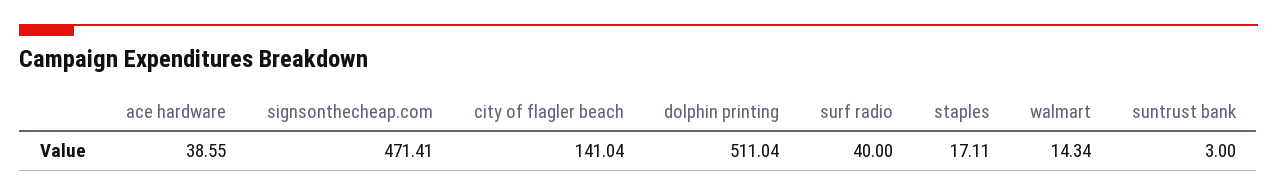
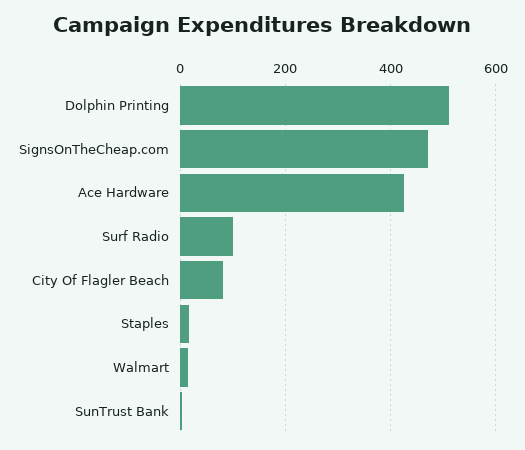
ace hardware: 38.55 -> 420
city of flagler beach: 141.04 -> 80
surf radio: 40 -> 100

